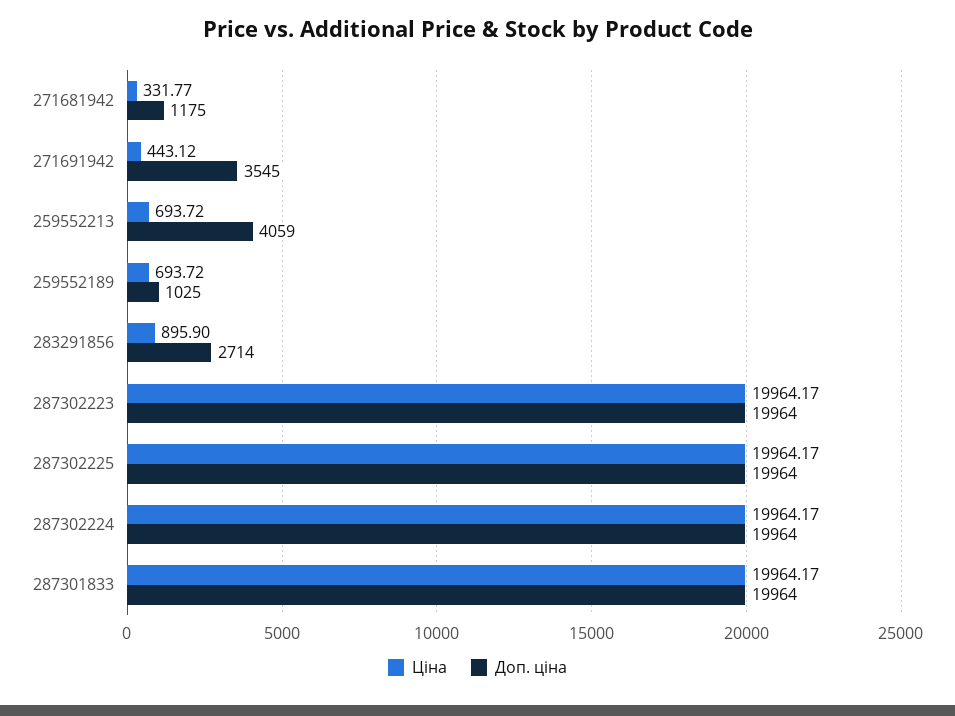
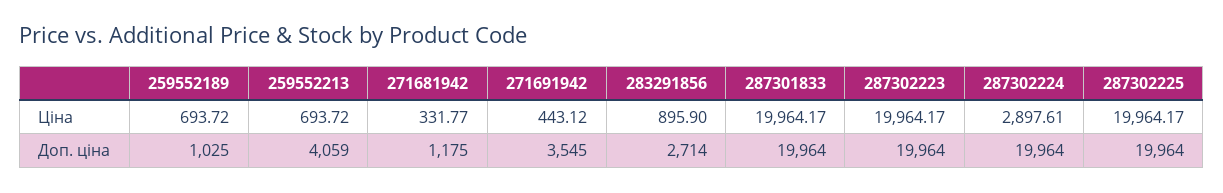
Ціна, 287302224: 19964.17 -> 2897.61

